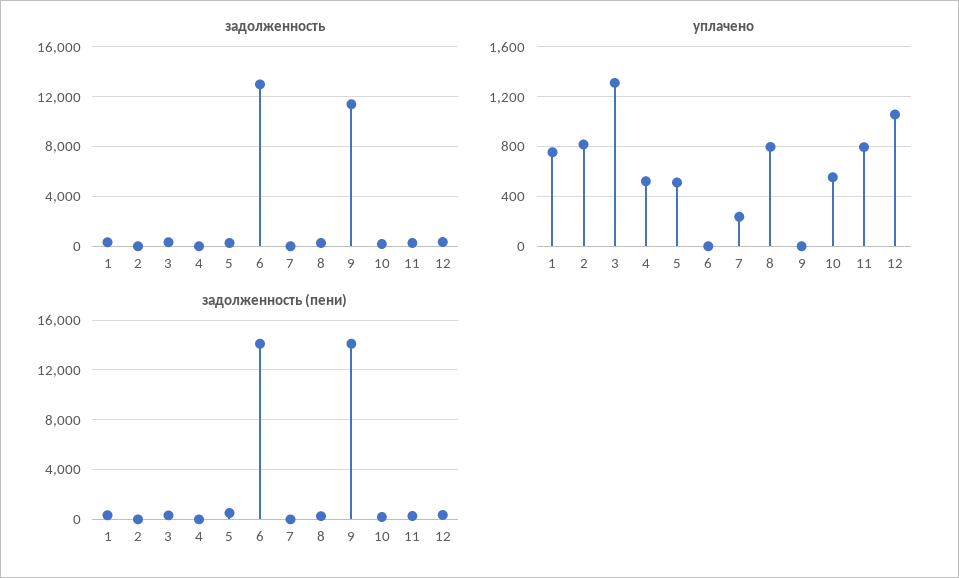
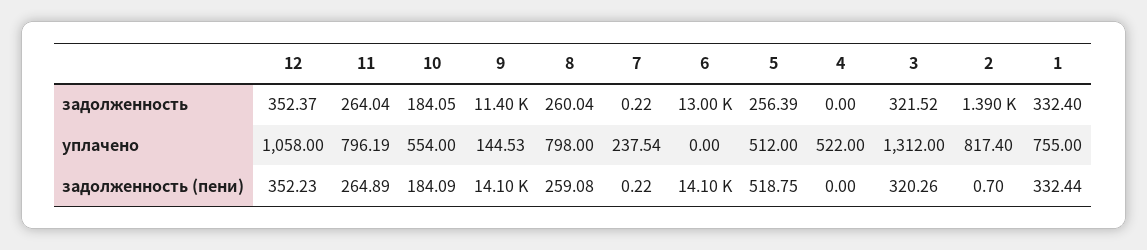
задолженность, 2: 0 -> 1390
уплачено, 9: 0 -> 144.53

